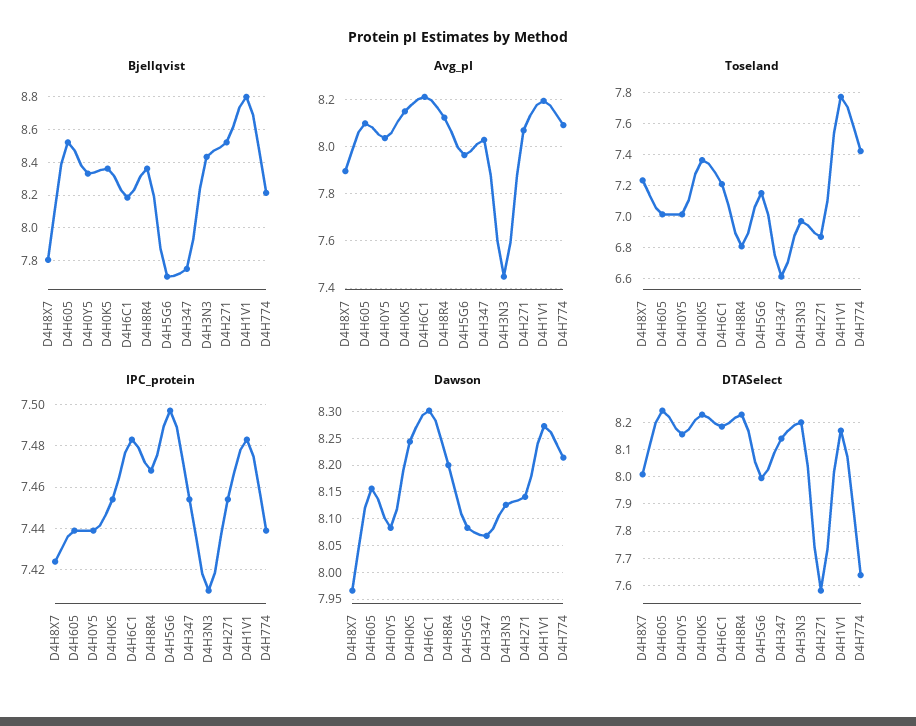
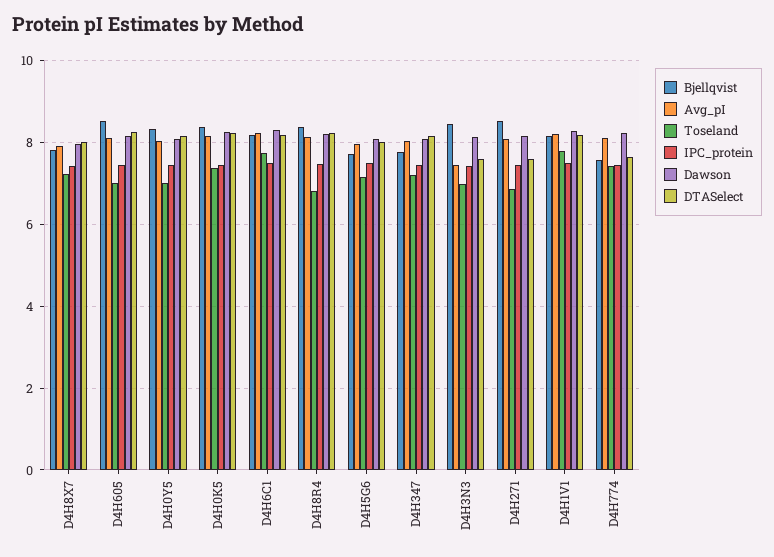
Bjellqvist, D4H1V1: 8.8 -> 8.2
Bjellqvist, D4H774: 8.2 -> 7.6
Toseland, D4H6C1: 7.2 -> 7.8
Toseland, D4H347: 6.6 -> 7.2
DTASelect, D4H3N3: 8.2 -> 7.6

